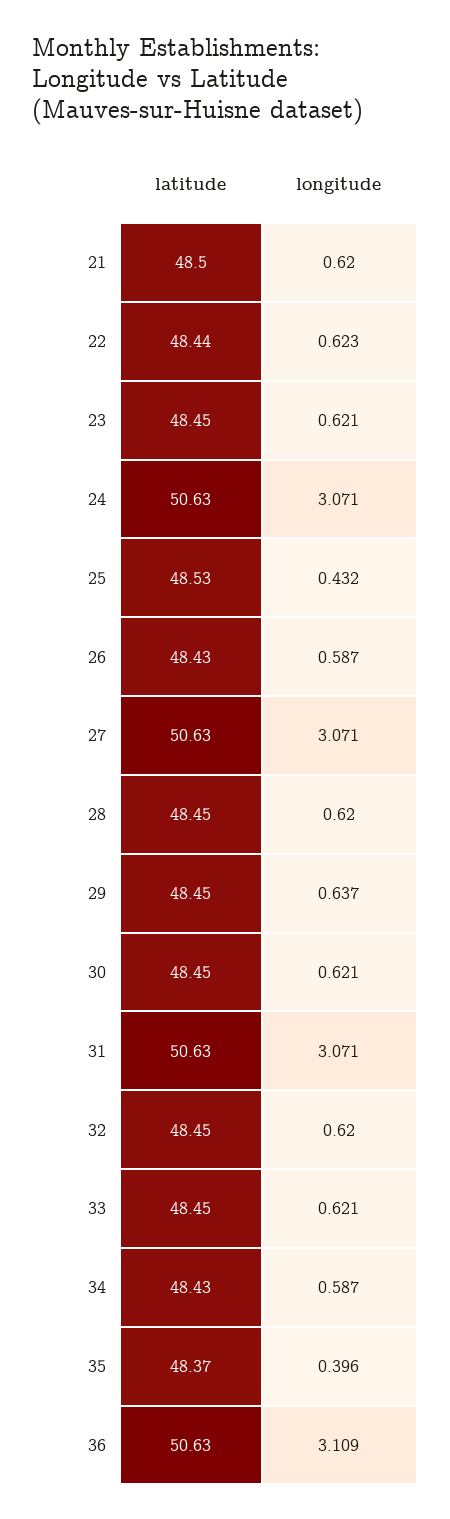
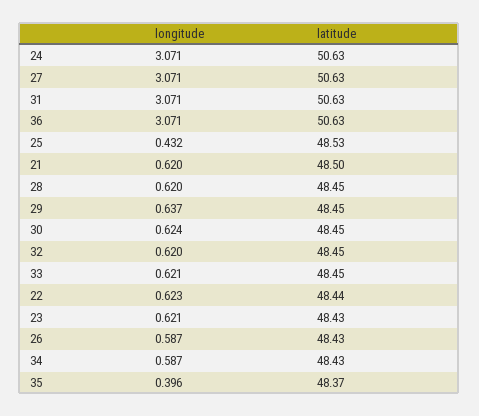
latitude, 23: 48.45 -> 48.43
longitude, 30: 0.621 -> 0.624
longitude, 36: 3.109 -> 3.071

